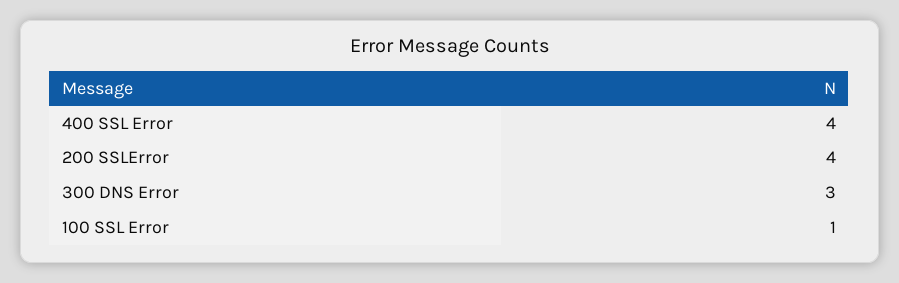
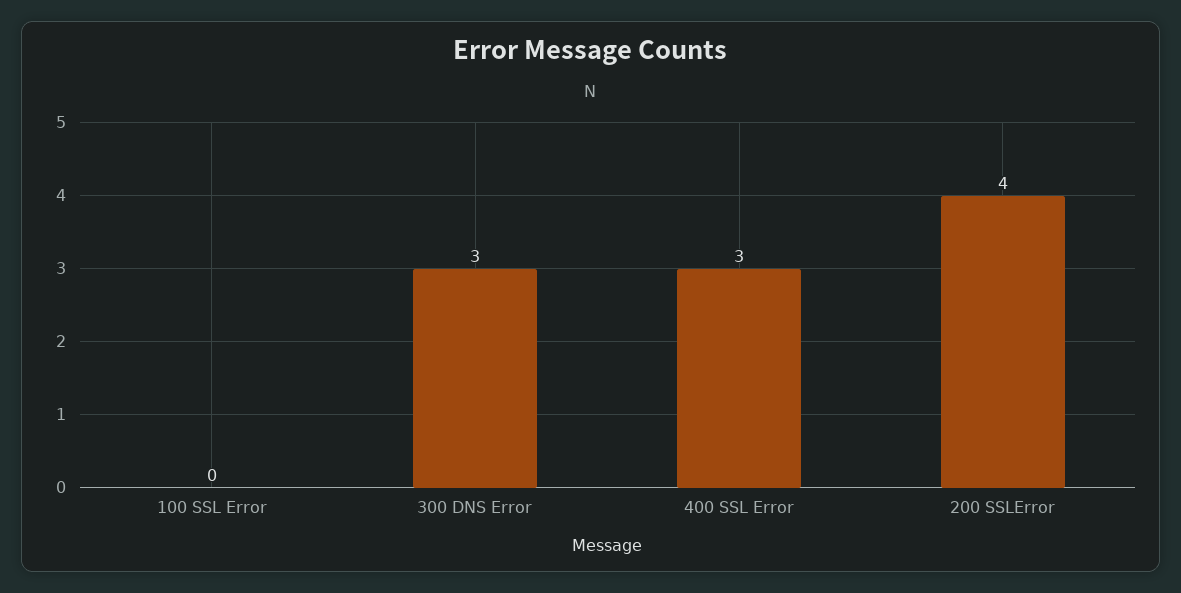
400 SSL Error: 4 -> 3
100 SSL Error: 1 -> 0

